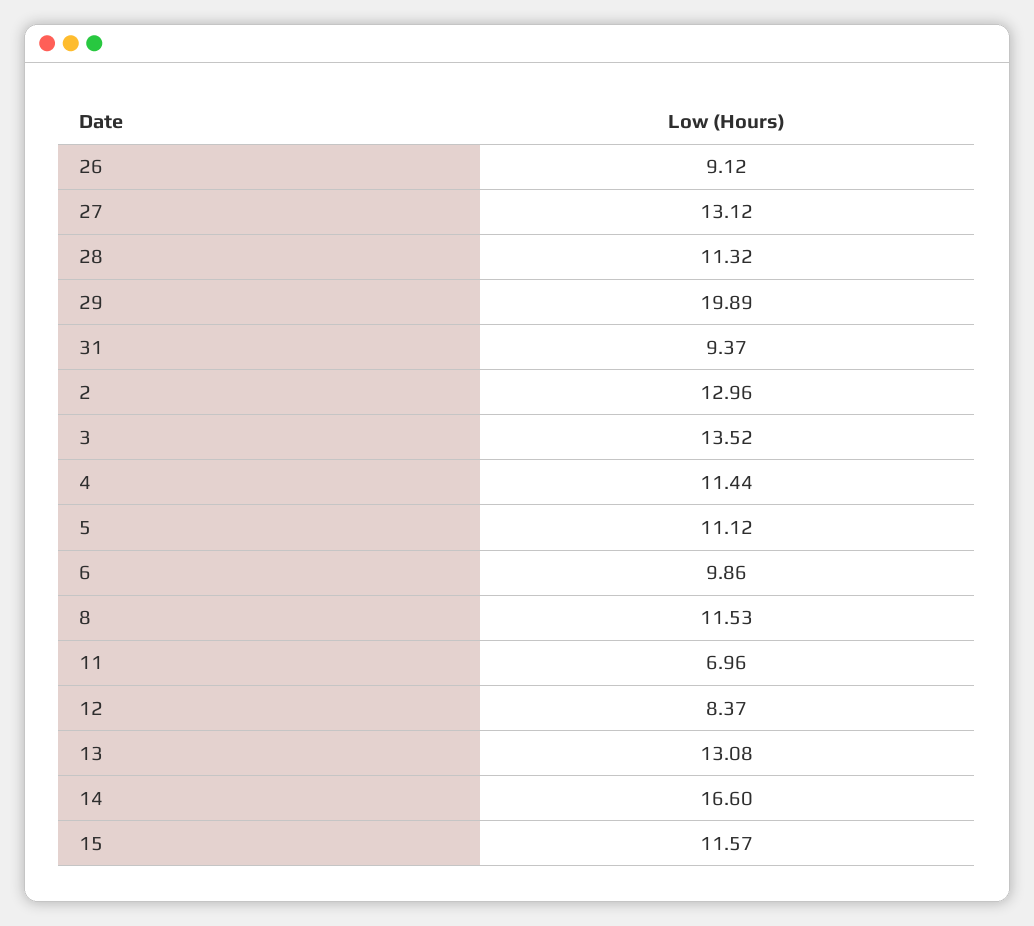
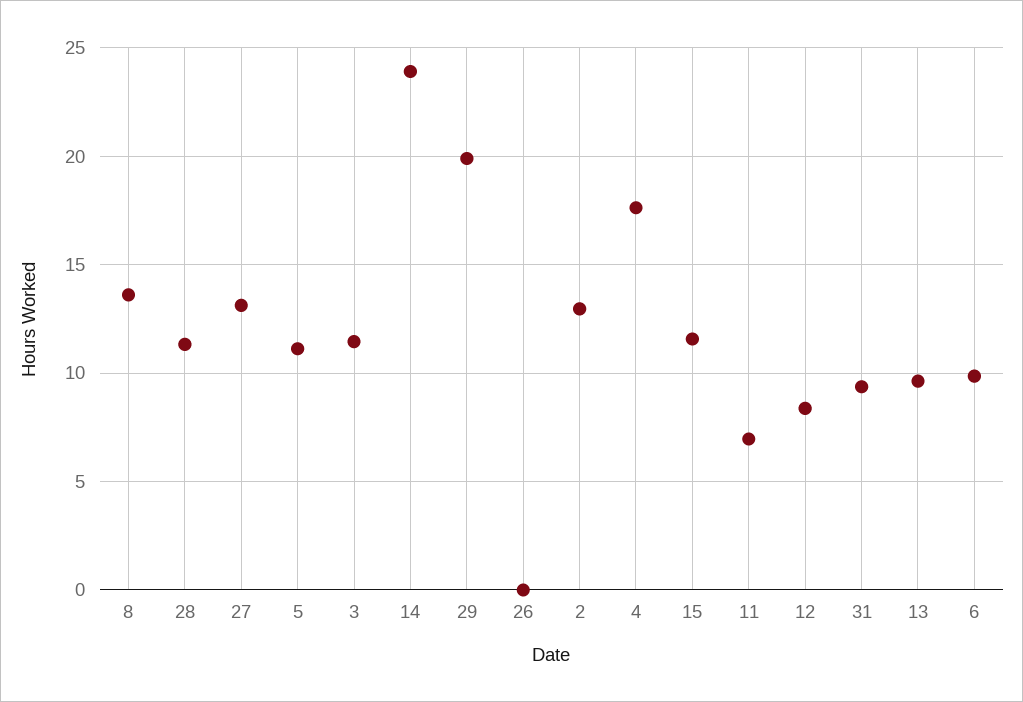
26: 9.12 -> 0
3: 13.52 -> 11.5
4: 11.44 -> 17.5
8: 11.53 -> 13.5
13: 13.08 -> 9.5
14: 16.6 -> 24

